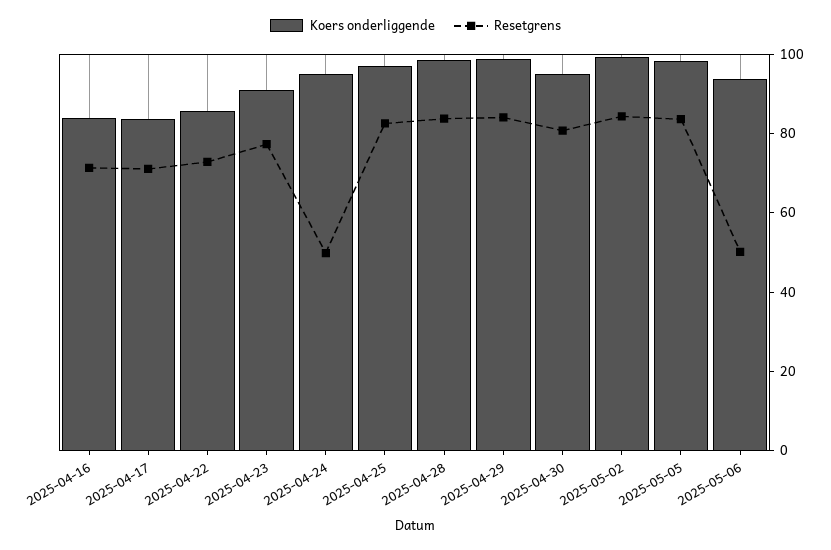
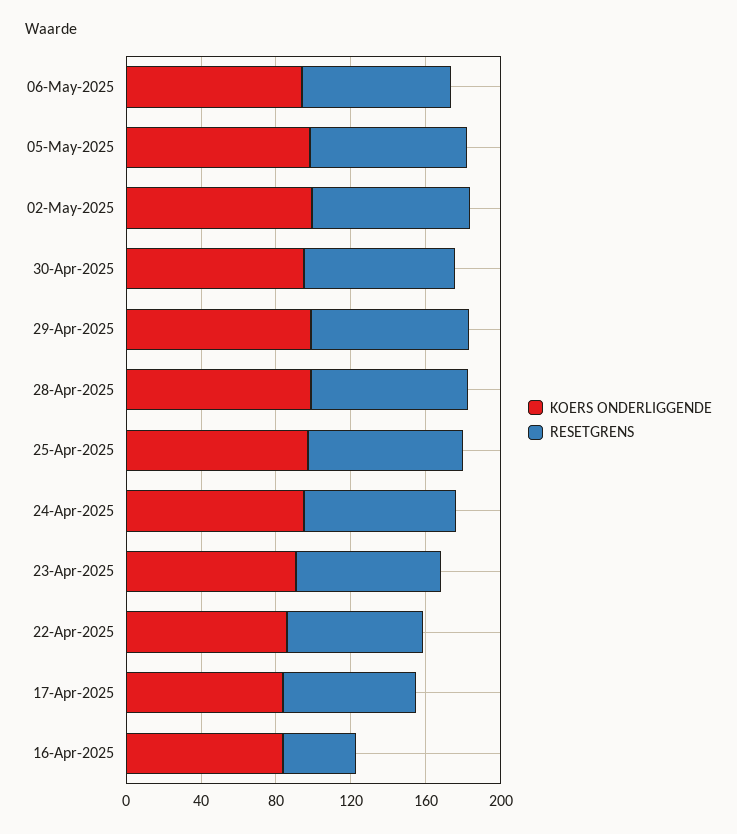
Resetgrens, 2025-04-16: 70 -> 40
Resetgrens, 2025-04-24: 50 -> 80
Resetgrens, 2025-05-06: 50 -> 80

